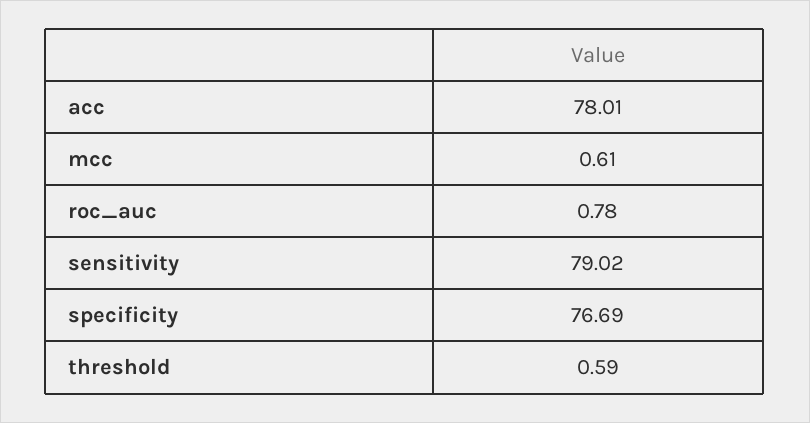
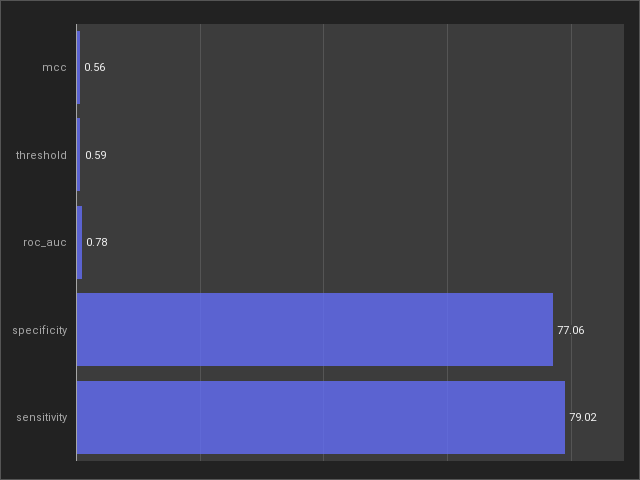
acc: 78.01 -> none
mcc: 0.61 -> 0.56
specificity: 76.69 -> 77.06

